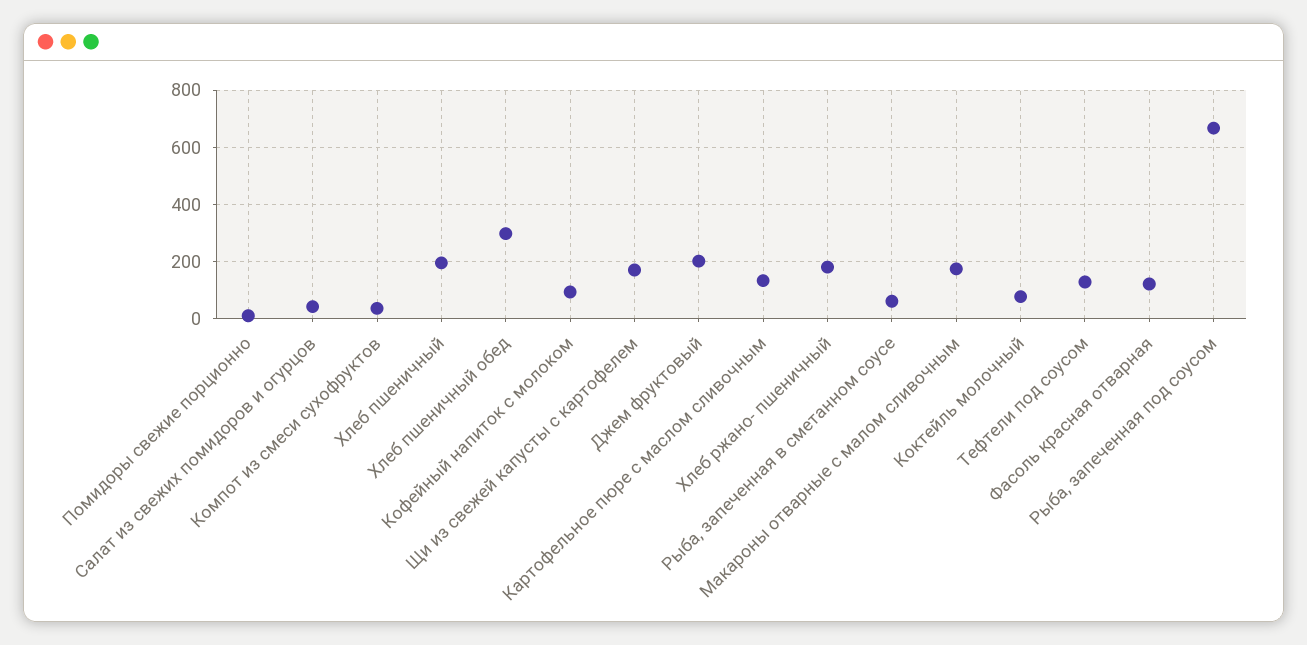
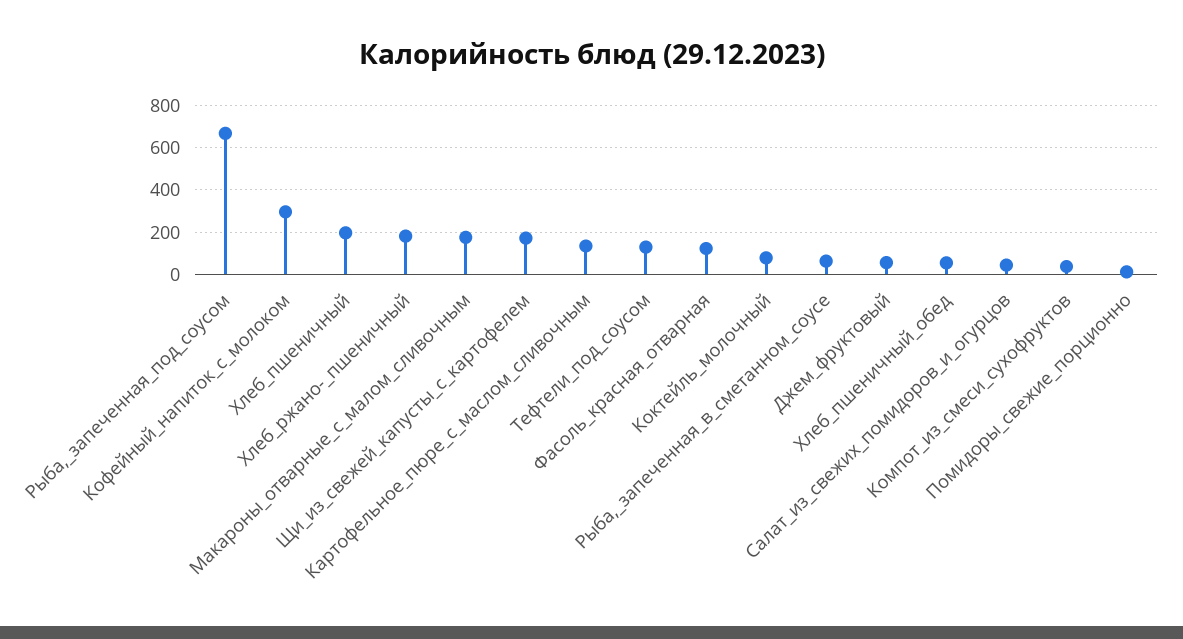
Хлеб пшеничный обед: 300 -> 50
Кофейный напиток с молоком: 100 -> 300
Джем фруктовый: 200 -> 50

